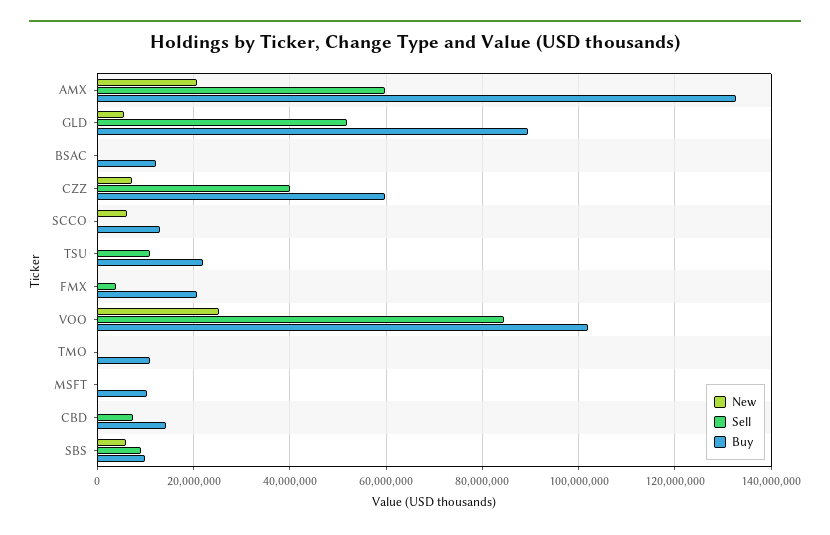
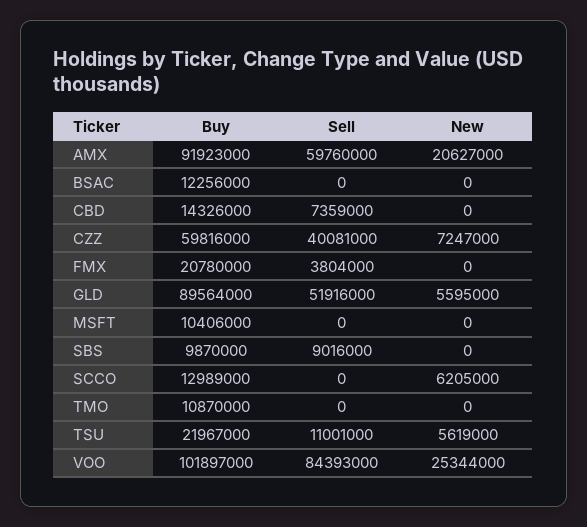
Buy, AMX: 132000000 -> 91923000
New, TSU: 0 -> 5619000
New, SBS: 6000000 -> 0

